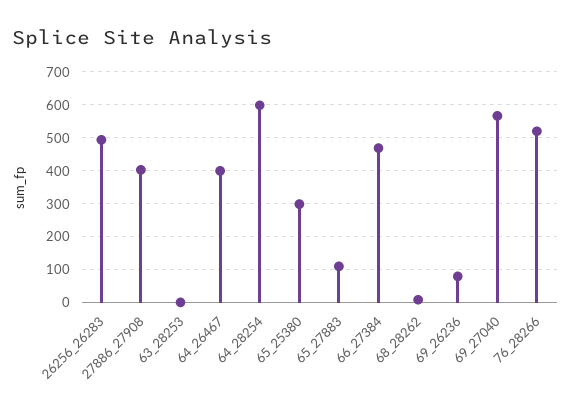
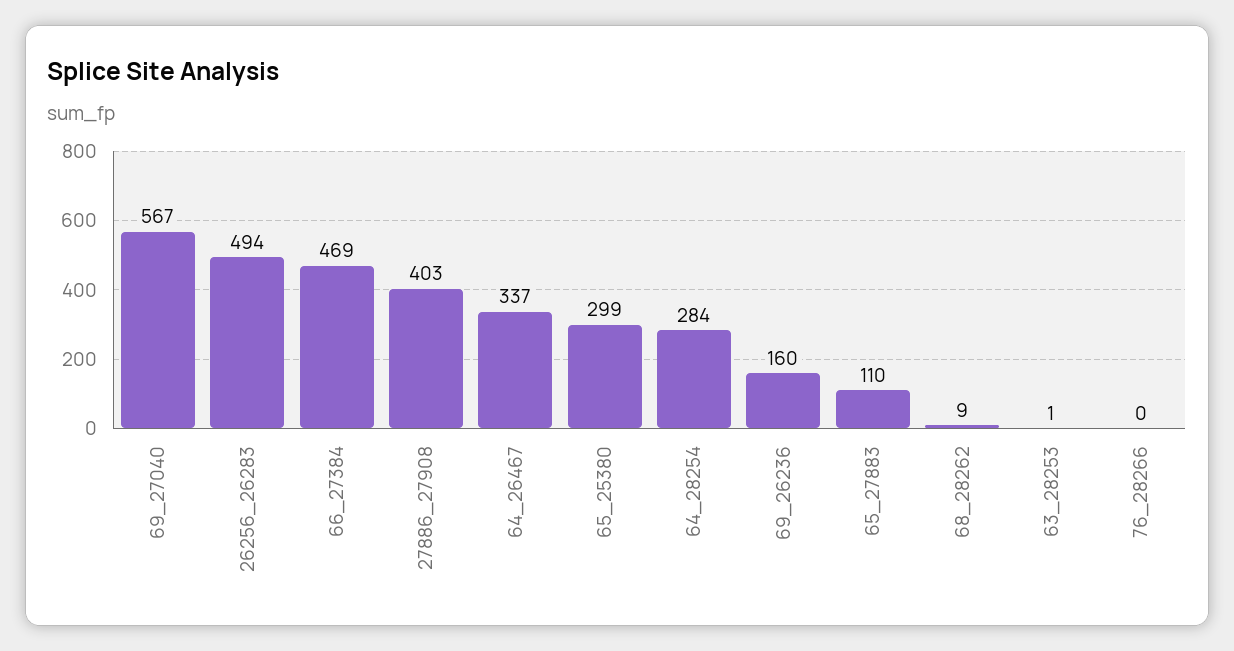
64_26467: 400 -> 337
64_28254: 600 -> 284
69_26236: 80 -> 160
76_28266: 520 -> 0

